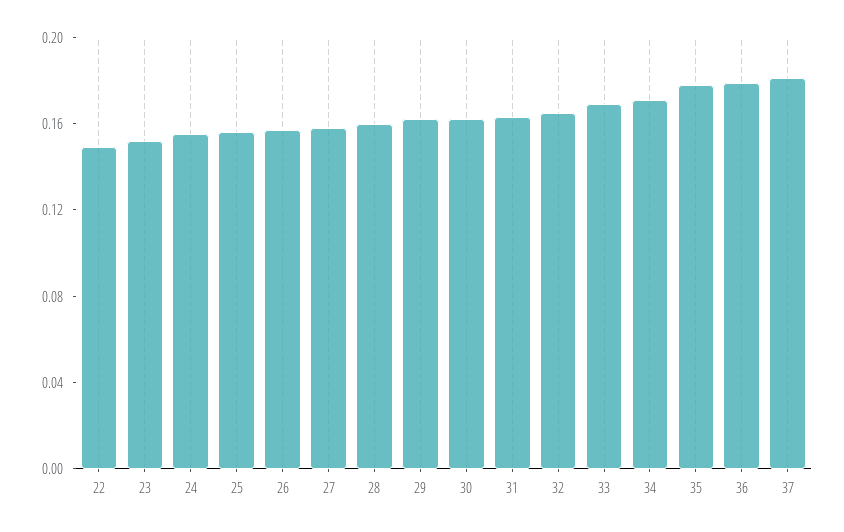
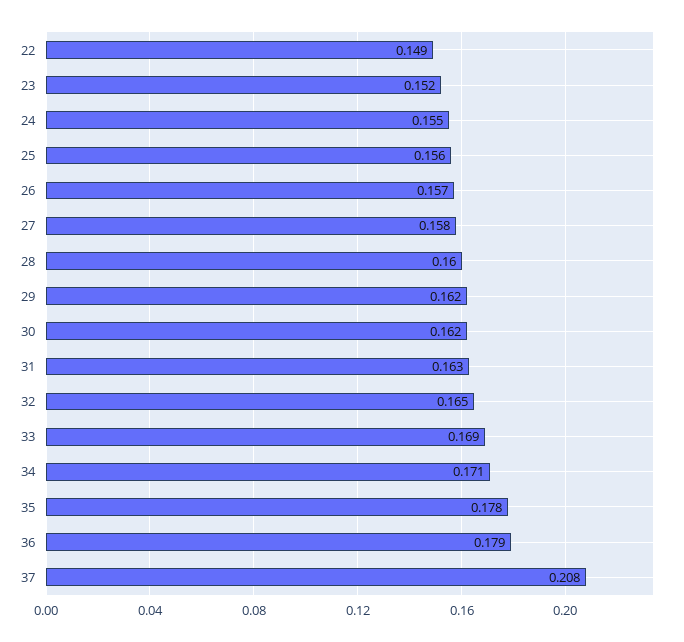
37: 0.18 -> 0.208

